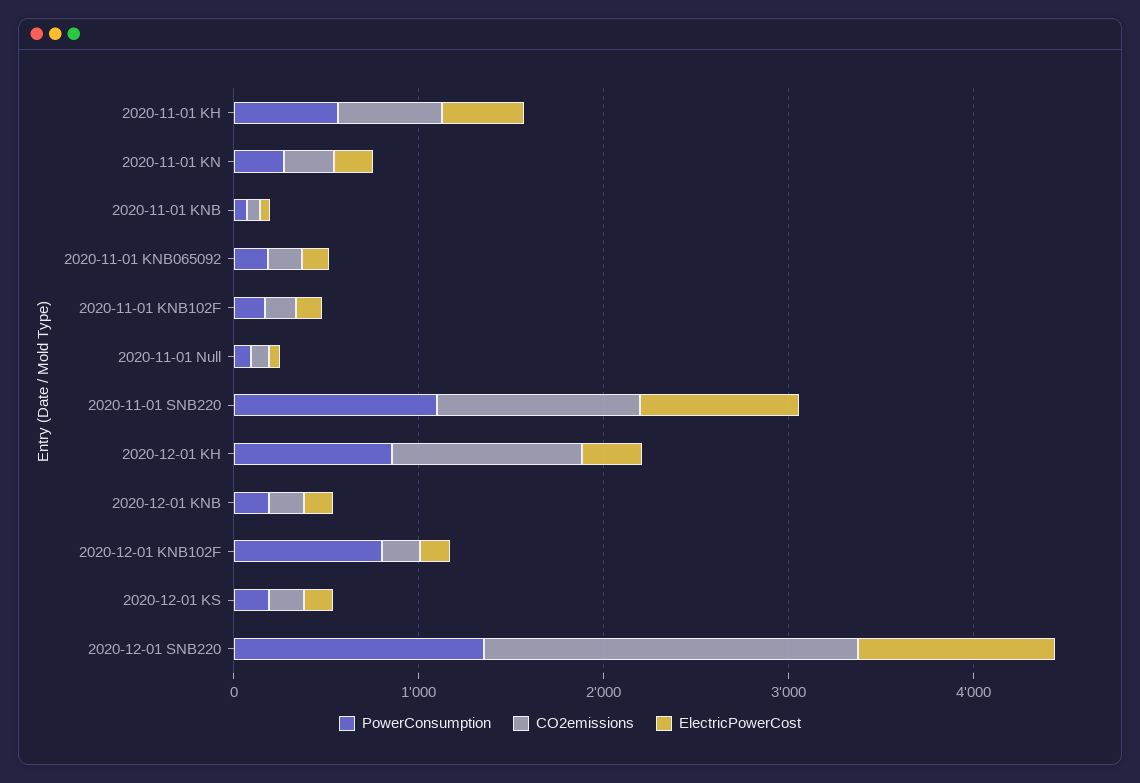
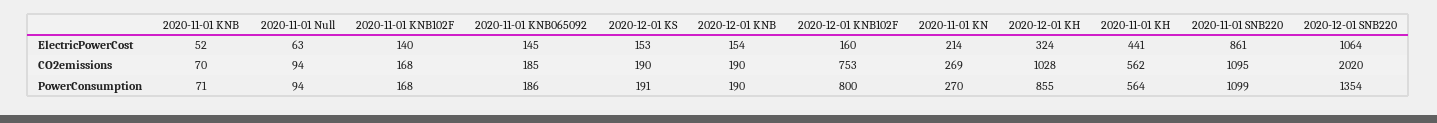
CO2emissions, 2020-12-01 KNB102F: 200 -> 753

